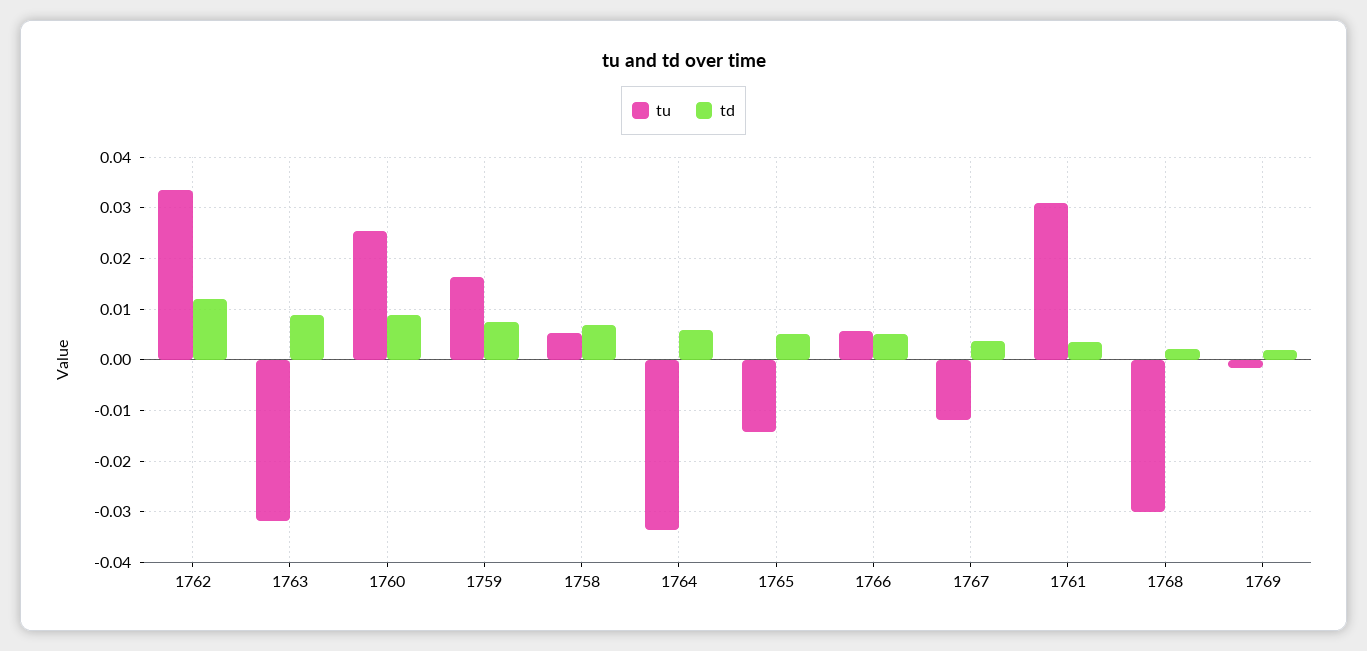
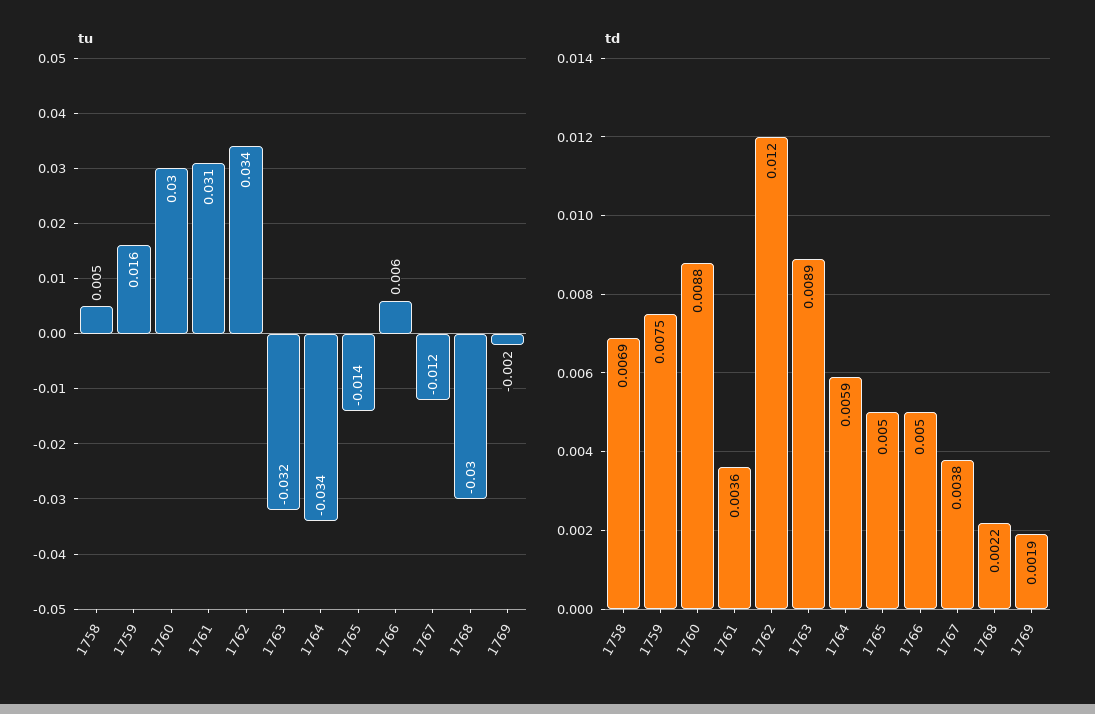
tu, 1760: 0.026 -> 0.03

